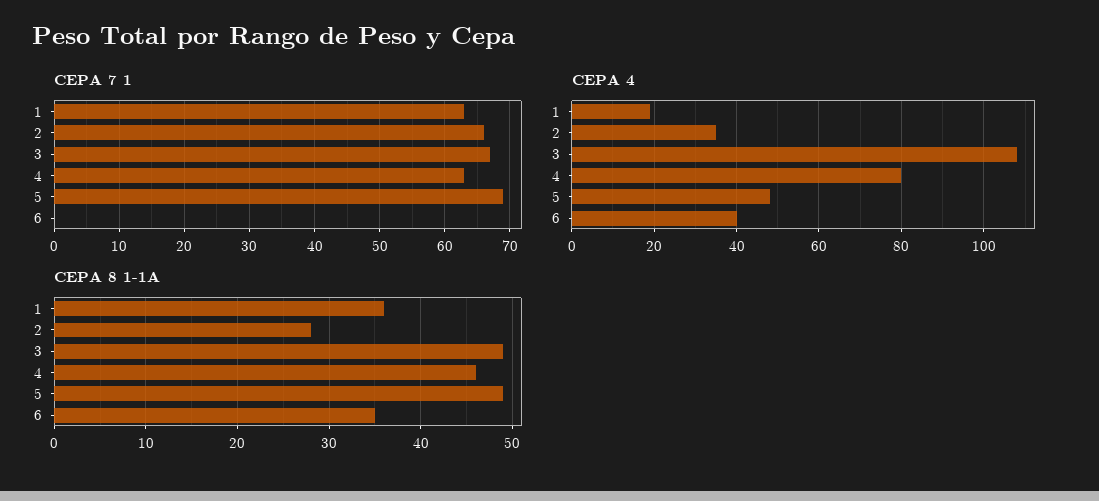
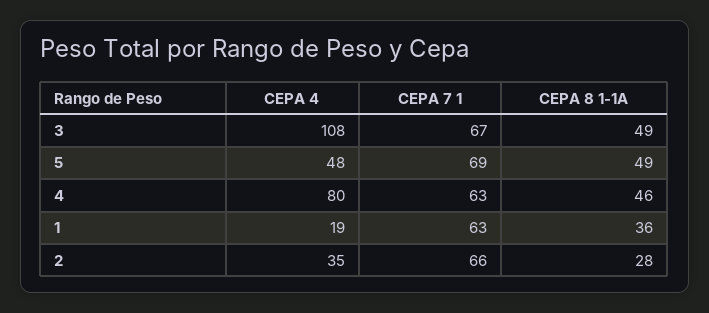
CEPA 7 1, 6: 0 -> none
CEPA 4, 6: 40 -> none
CEPA 8 1-1A, 6: 35 -> none

